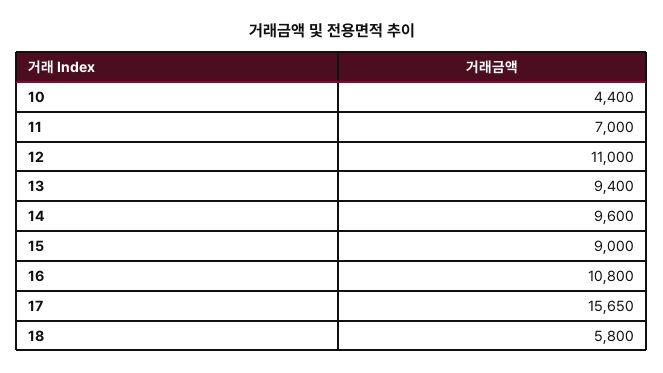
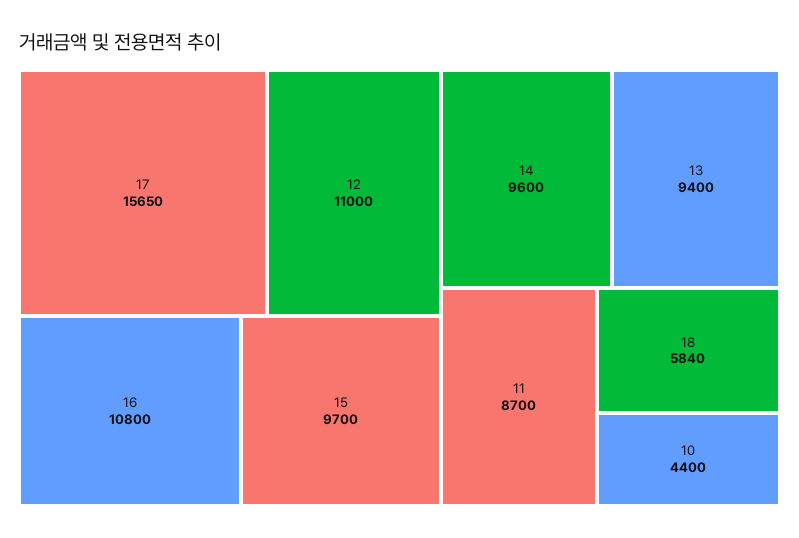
11: 7000 -> 8700
15: 9000 -> 9700
18: 5800 -> 5840

